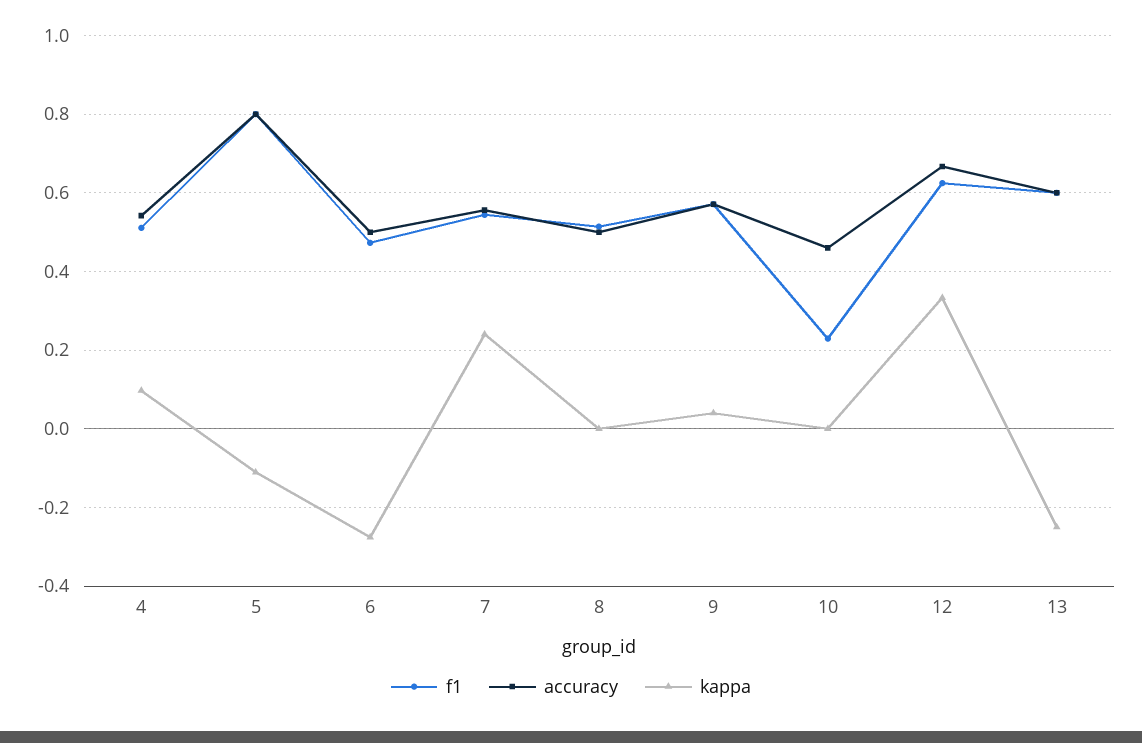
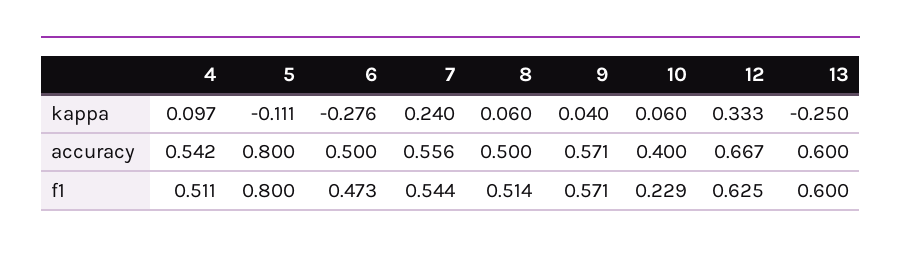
kappa, 8: 0 -> 0.06
accuracy, 10: 0.46 -> 0.4
kappa, 10: 0 -> 0.06

